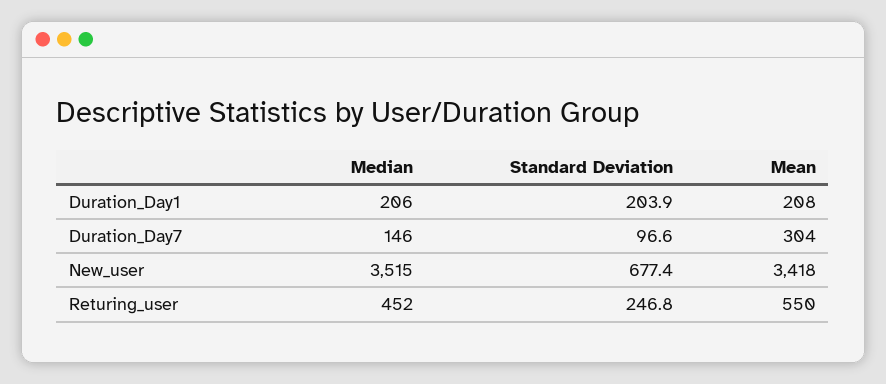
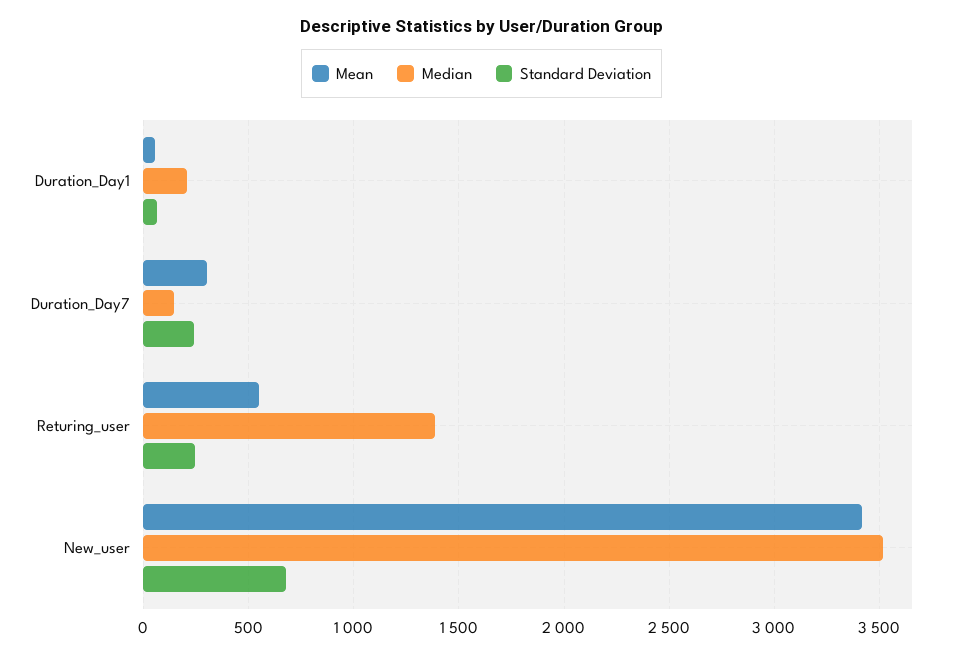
Standard Deviation, Duration_Day1: 203.9 -> 50
Mean, Duration_Day1: 208 -> 50
Standard Deviation, Duration_Day7: 96.6 -> 250
Median, Returing_user: 452 -> 1400

